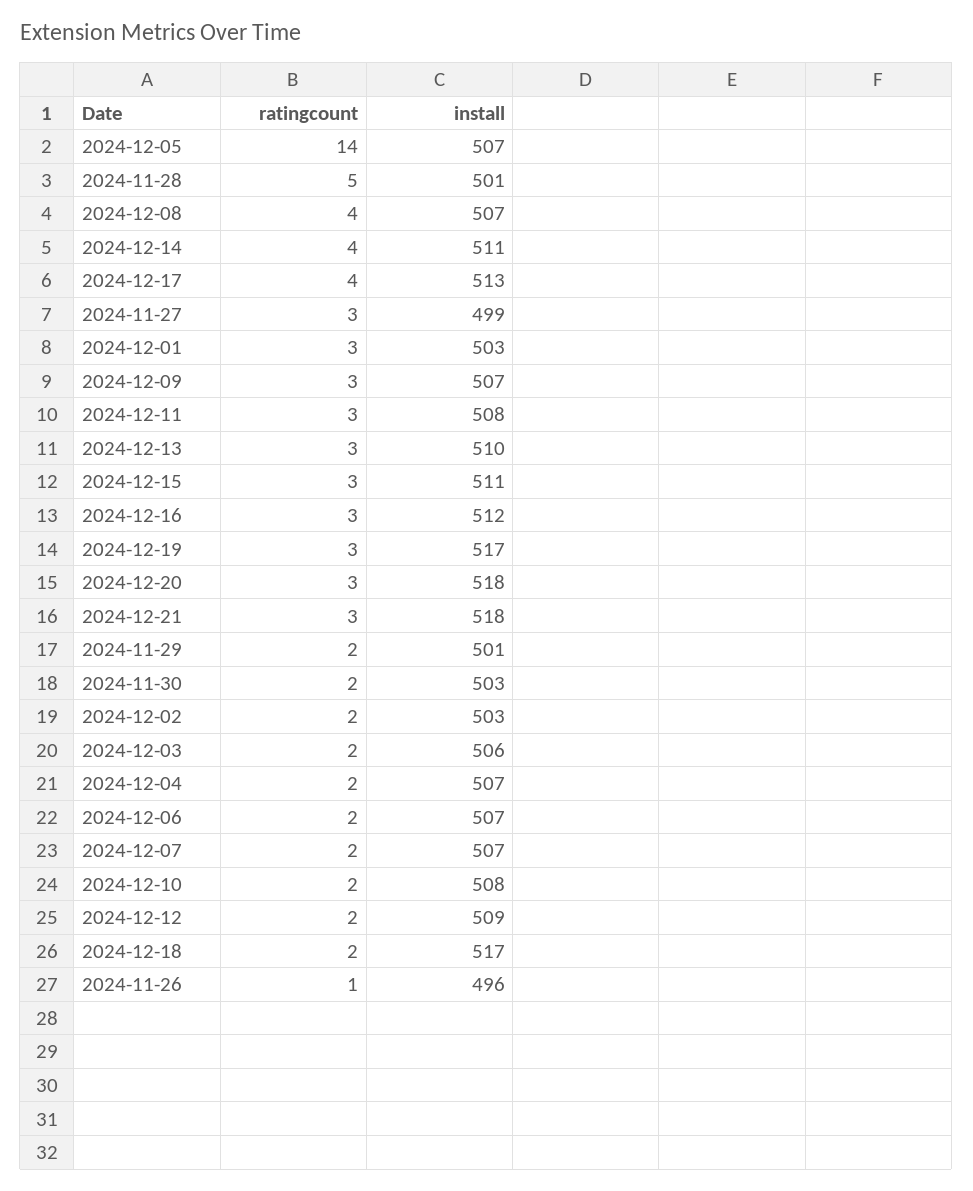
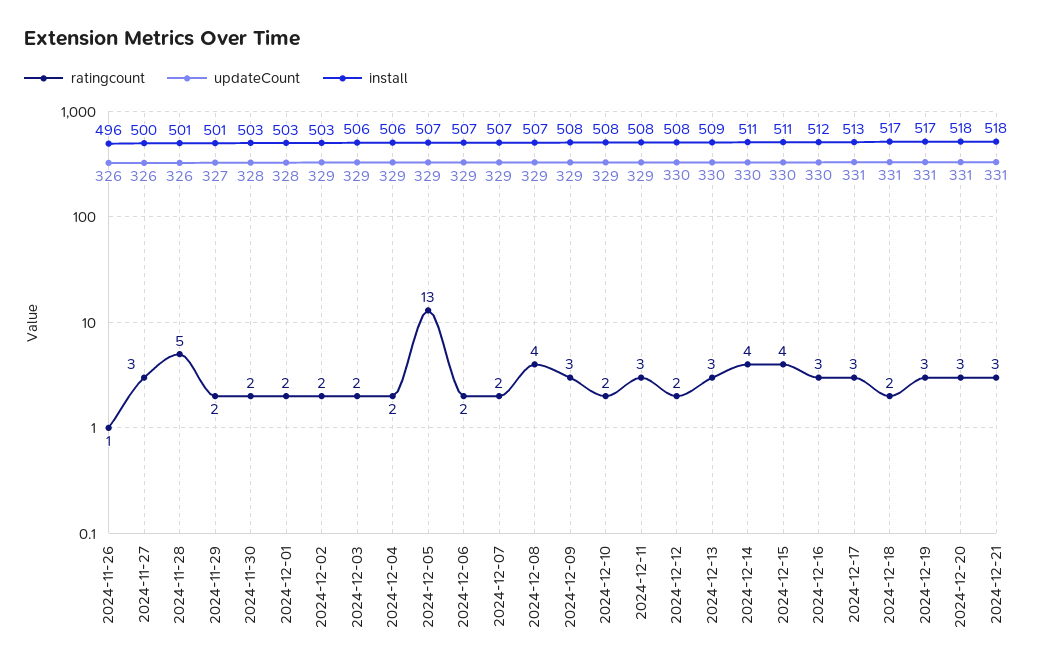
ratingcount, 2024-12-05: 14 -> 13
ratingcount, 2024-12-17: 4 -> 3
install, 2024-11-27: 499 -> 500
ratingcount, 2024-12-01: 3 -> 2
install, 2024-12-09: 507 -> 508
install, 2024-12-13: 510 -> 509
ratingcount, 2024-12-15: 3 -> 4
install, 2024-12-04: 507 -> 506
install, 2024-12-12: 509 -> 508
updateCount, 2024-11-26: none -> 326
updateCount, 2024-11-27: none -> 326
updateCount, 2024-11-28: none -> 326
updateCount, 2024-11-29: none -> 327
updateCount, 2024-11-30: none -> 328
updateCount, 2024-12-01: none -> 328
updateCount, 2024-12-02: none -> 329
updateCount, 2024-12-03: none -> 329
updateCount, 2024-12-04: none -> 329
updateCount, 2024-12-05: none -> 329
updateCount, 2024-12-06: none -> 329
updateCount, 2024-12-07: none -> 329
updateCount, 2024-12-08: none -> 329
updateCount, 2024-12-09: none -> 329
updateCount, 2024-12-10: none -> 329
updateCount, 2024-12-11: none -> 329
updateCount, 2024-12-12: none -> 330
updateCount, 2024-12-13: none -> 330
updateCount, 2024-12-14: none -> 330
updateCount, 2024-12-15: none -> 330
updateCount, 2024-12-16: none -> 330
updateCount, 2024-12-17: none -> 331
updateCount, 2024-12-18: none -> 331
updateCount, 2024-12-19: none -> 331
updateCount, 2024-12-20: none -> 331
updateCount, 2024-12-21: none -> 331

